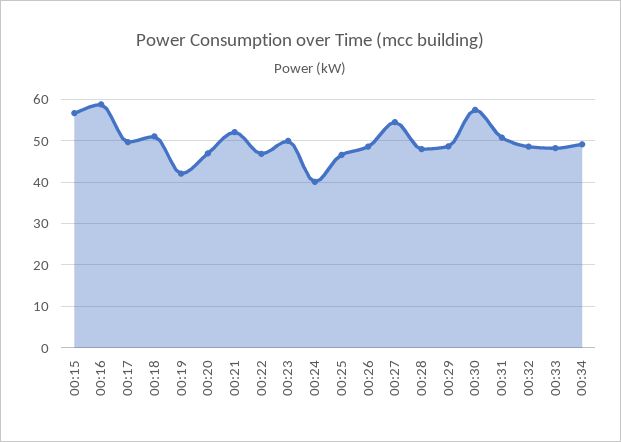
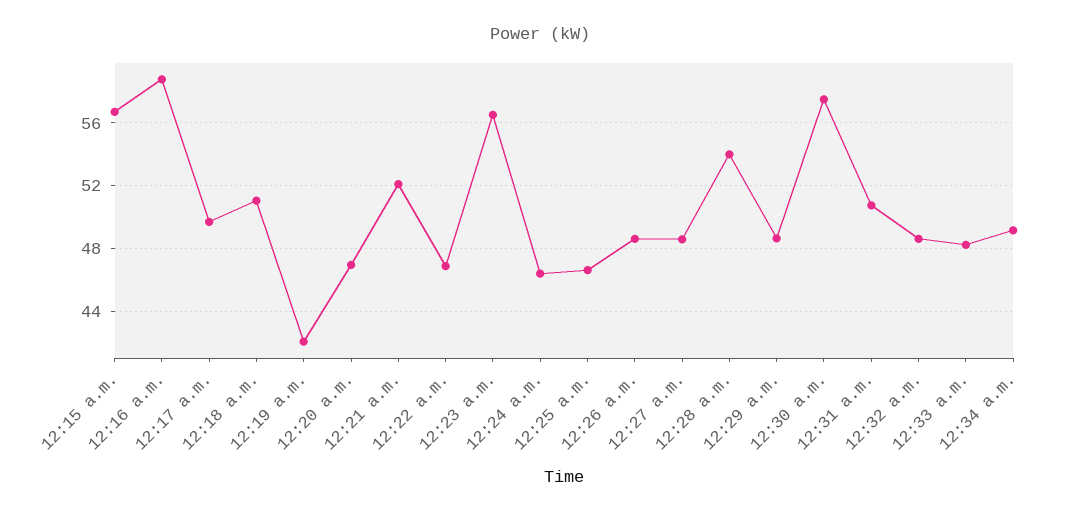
00:23: 50 -> 56.5
00:24: 40 -> 46.5
00:27: 54 -> 48.5
00:28: 48 -> 54

